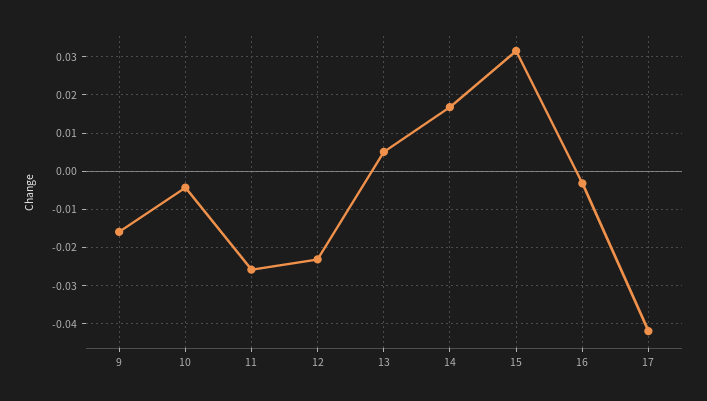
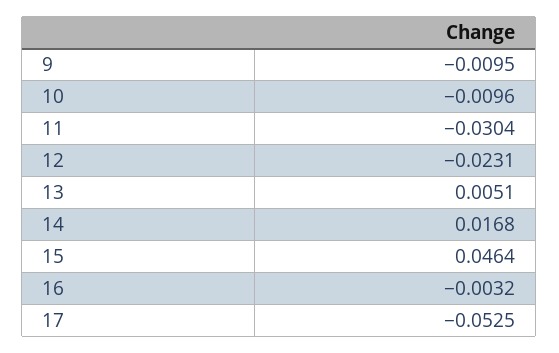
9: -0.016 -> -0.0095
10: -0.004 -> -0.0096
11: -0.026 -> -0.0304
15: 0.032 -> 0.0464
17: -0.042 -> -0.0525

